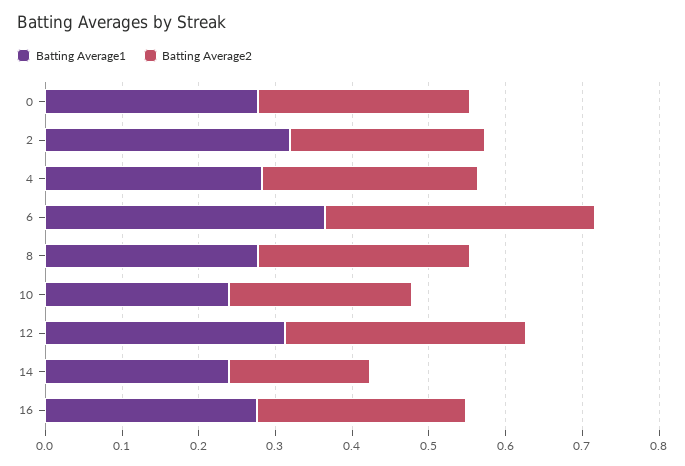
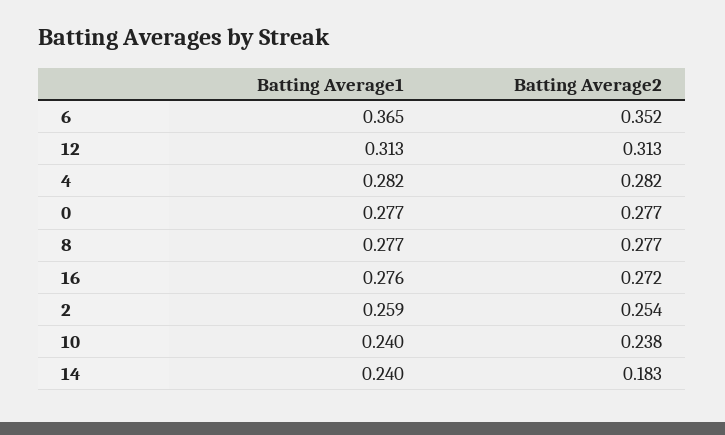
Batting Average1, 2: 0.32 -> 0.259

